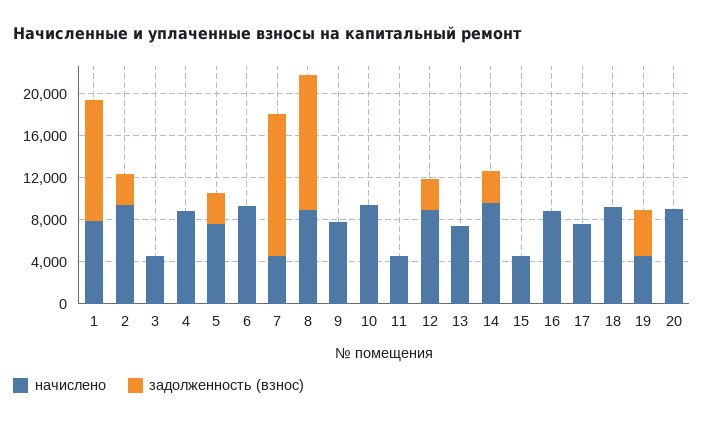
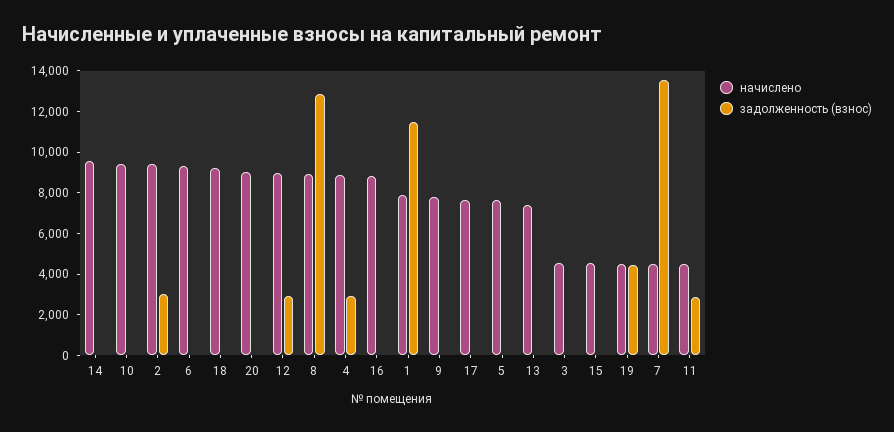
задолженность (взнос), 4: 0 -> 3000
задолженность (взнос), 5: 3000 -> 0
задолженность (взнос), 11: 0 -> 3000
задолженность (взнос), 14: 3000 -> 0

